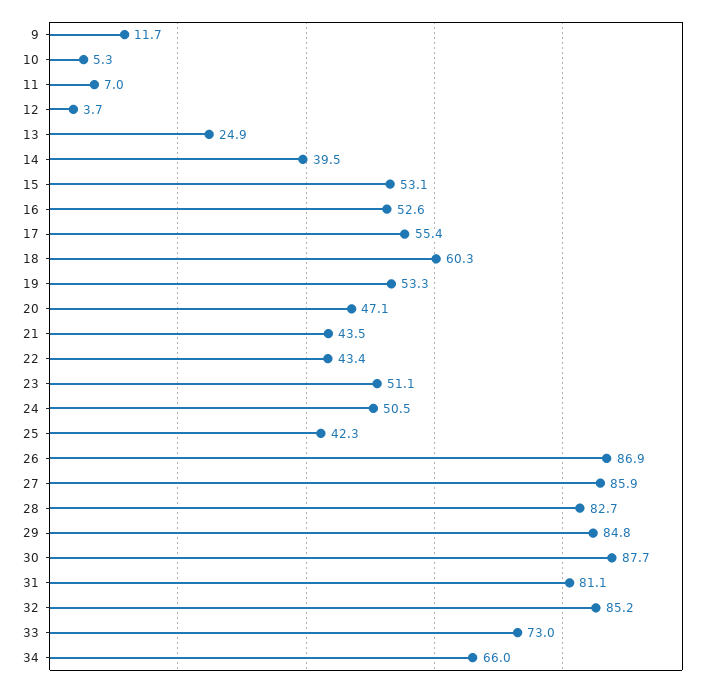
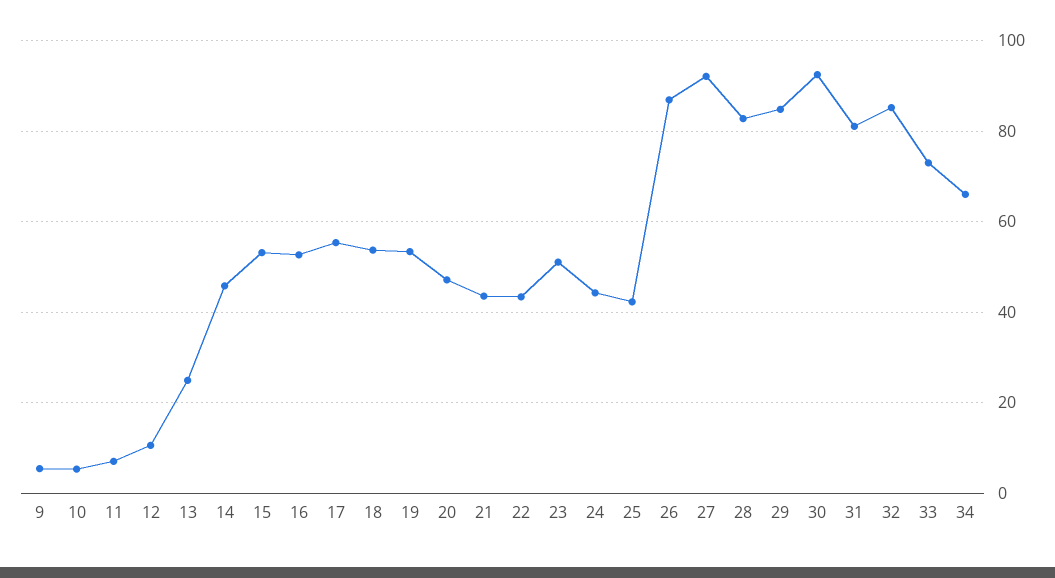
9: 11.7 -> 6
12: 3.7 -> 10
14: 39.5 -> 46
18: 60.3 -> 54
24: 50.5 -> 44
27: 85.9 -> 92
30: 87.7 -> 92

